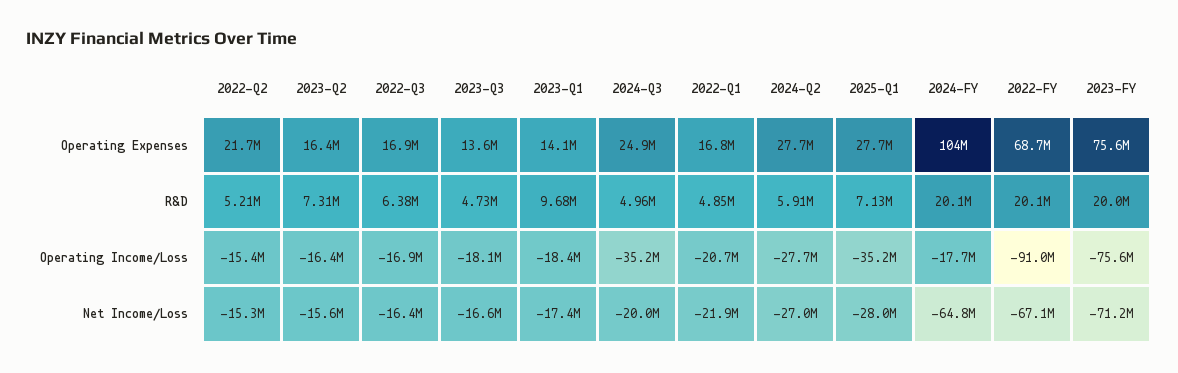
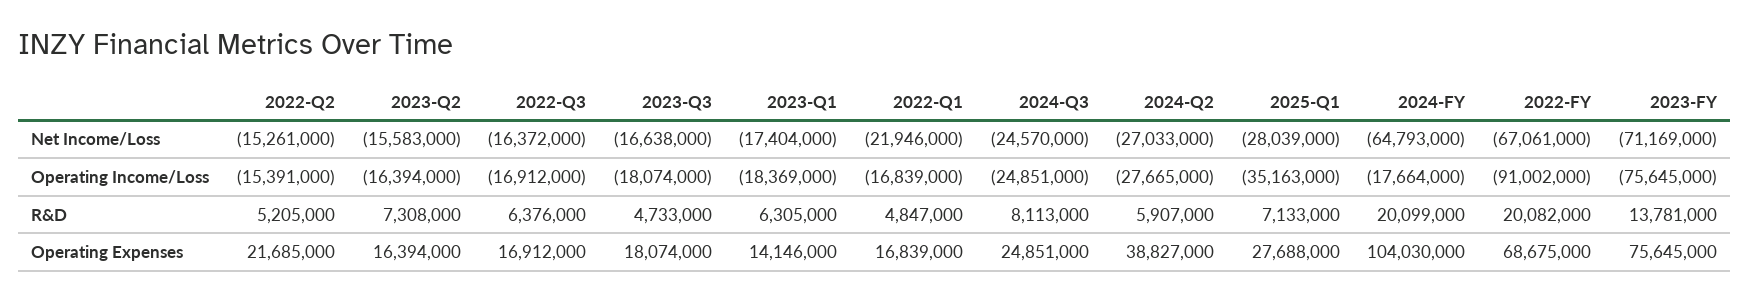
2023-Q3, Operating Expenses: 13600000 -> 18074000
2024-Q2, Operating Expenses: 27700000 -> 38827000
2023-Q1, R&D: 9680000 -> 6305000
2024-Q3, R&D: 4960000 -> 8113000
2023-FY, R&D: 20000000 -> 13781000
2024-Q3, Operating Income/Loss: -35200000 -> -24851000
2022-Q1, Operating Income/Loss: -20700000 -> -16839000
2024-Q3, Net Income/Loss: -20000000 -> -24570000

